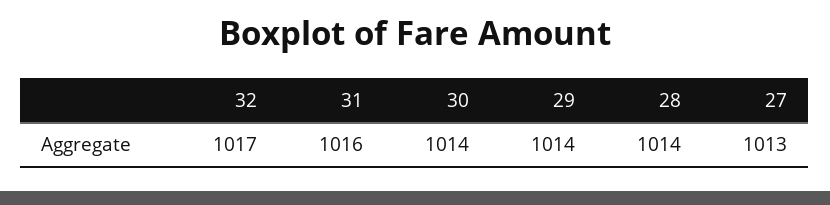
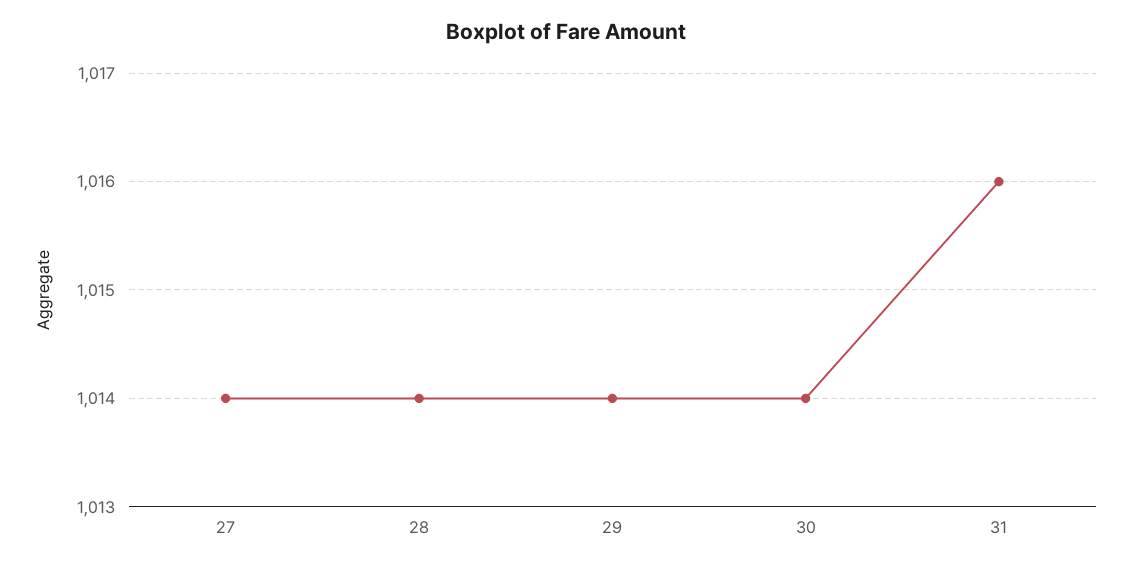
32: 1017 -> none
27: 1013 -> 1014

